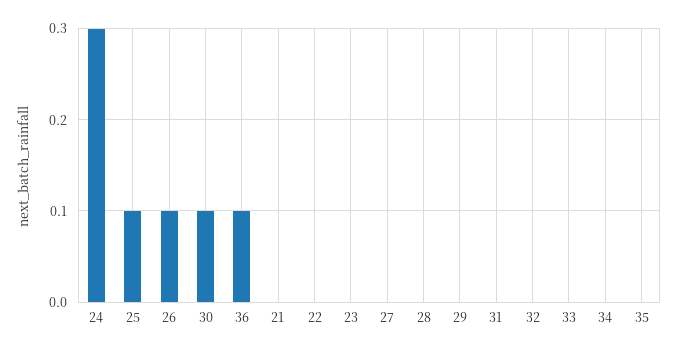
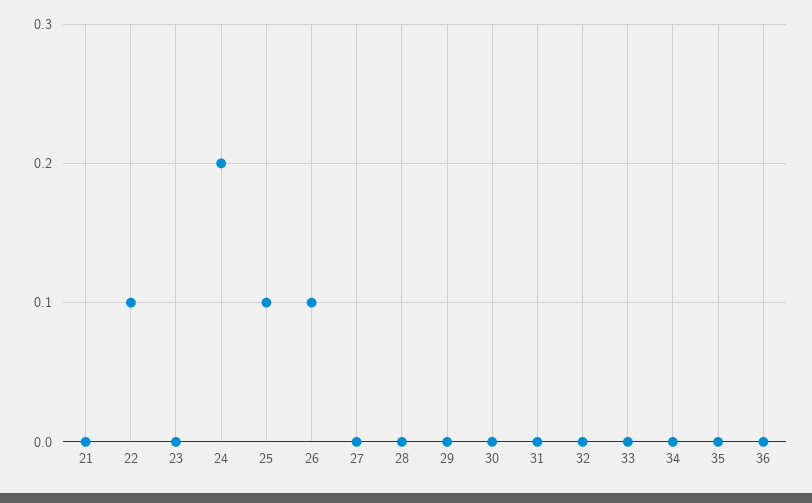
24: 0.3 -> 0.2
30: 0.1 -> 0
36: 0.1 -> 0
22: 0 -> 0.1

